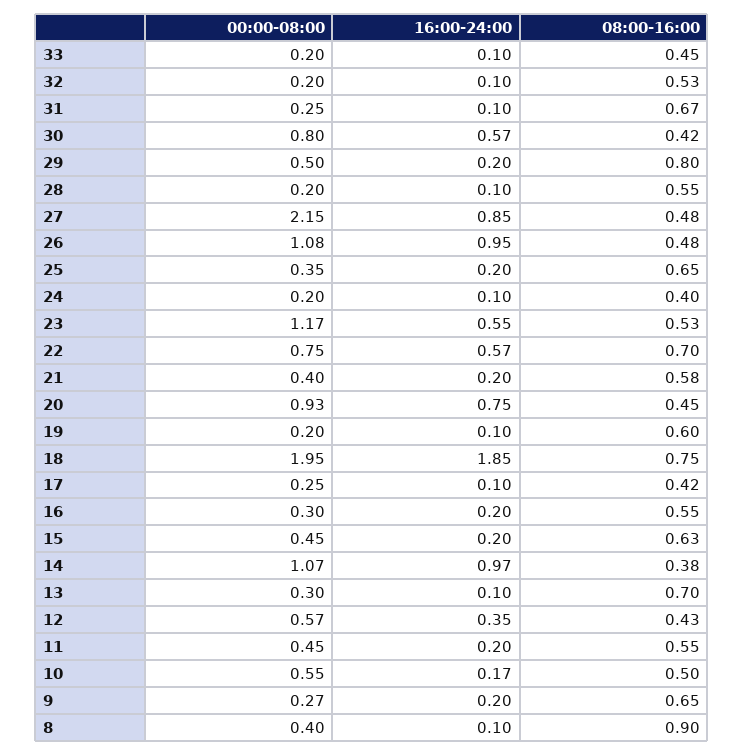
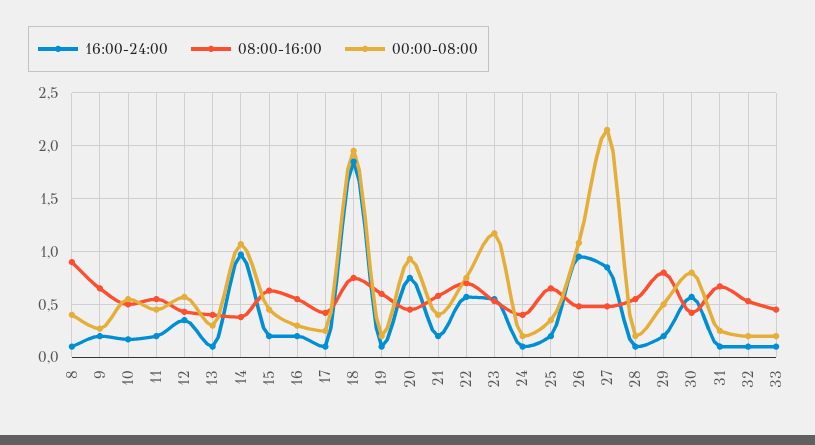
08:00-16:00, 13: 0.7 -> 0.4

